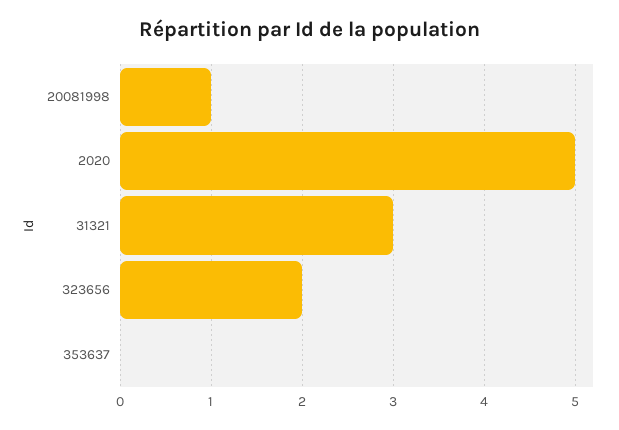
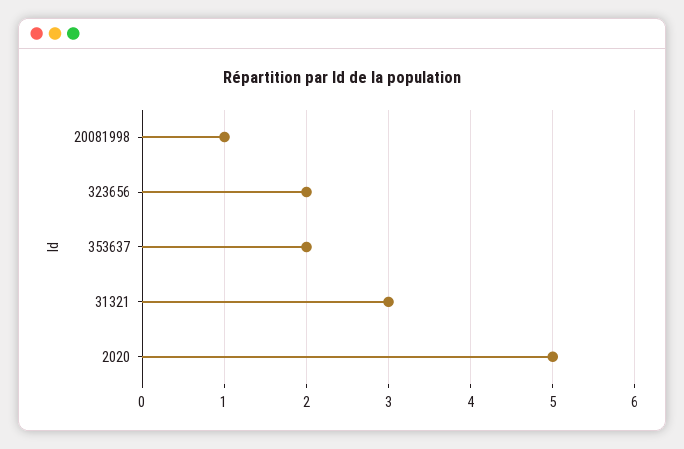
353637: 0 -> 2

